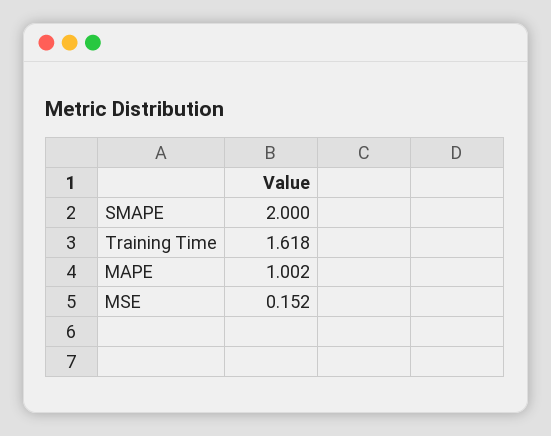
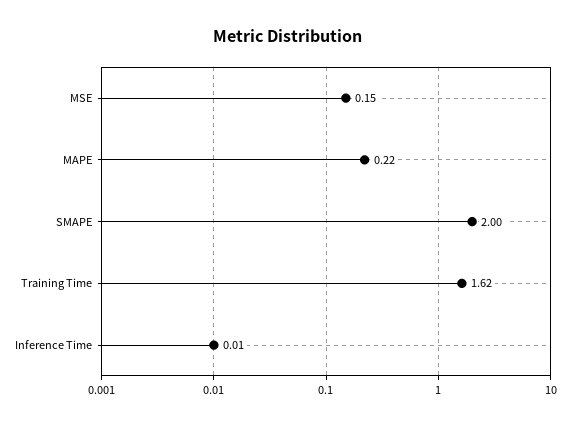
MAPE: 1.002 -> 0.22
Inference Time: none -> 0.01

